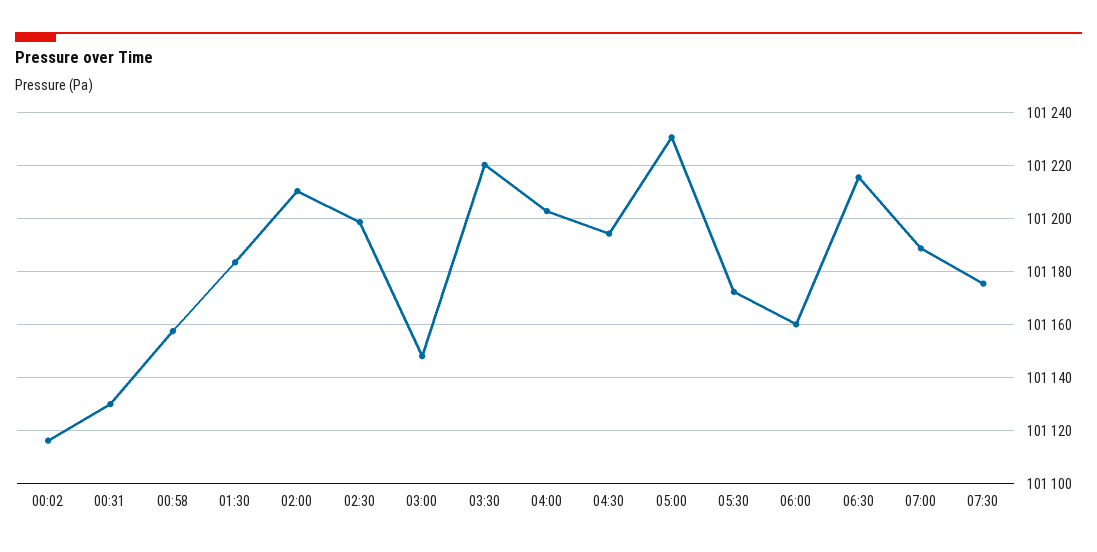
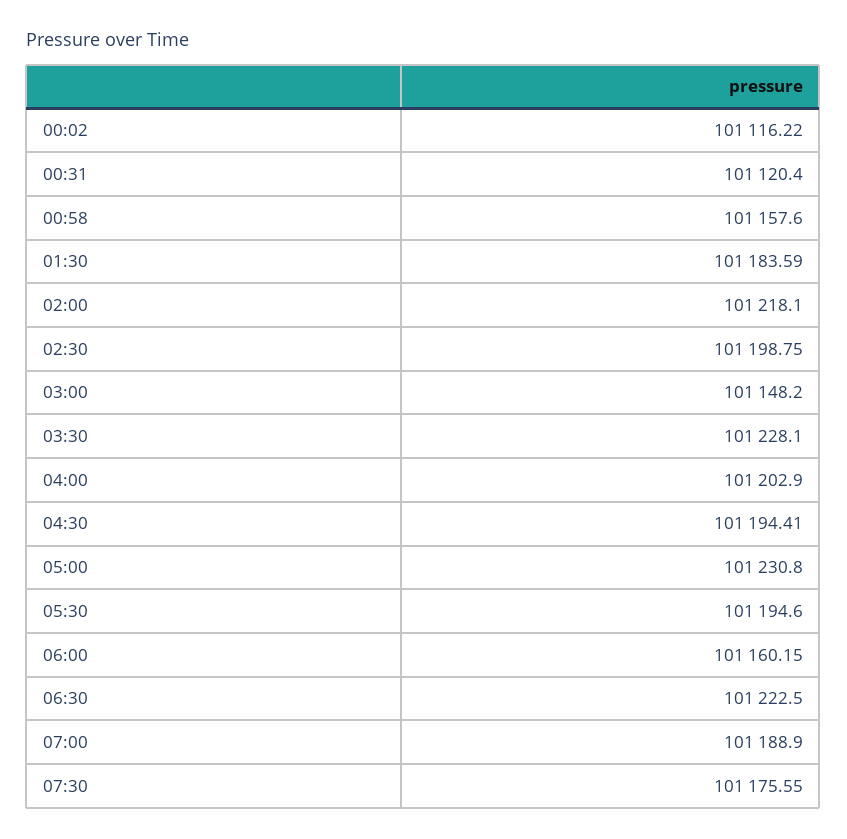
00:31: 101130 -> 101120.4
02:00: 101210 -> 101218.1
03:30: 101220 -> 101228.1
05:30: 101172.5 -> 101194.6
06:30: 101215 -> 101222.5

